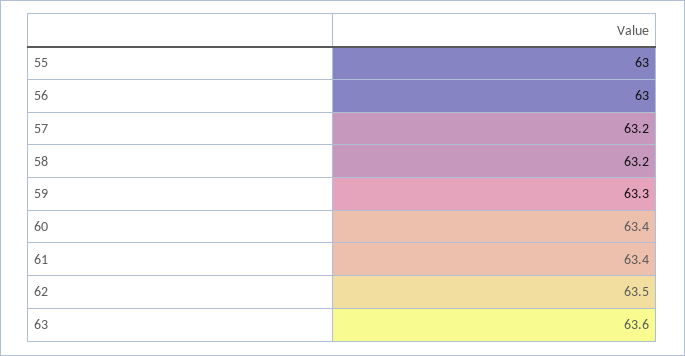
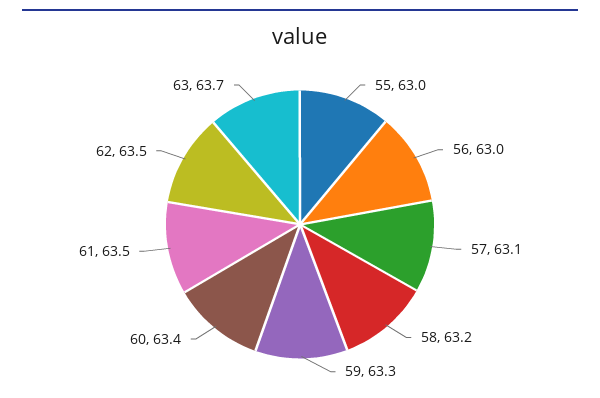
57: 63.2 -> 63.1
61: 63.4 -> 63.5
63: 63.6 -> 63.7

